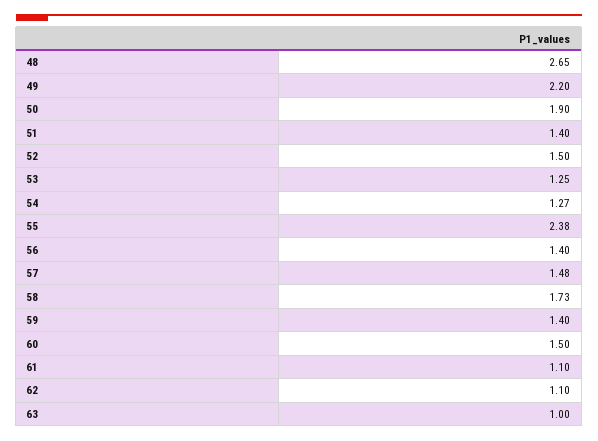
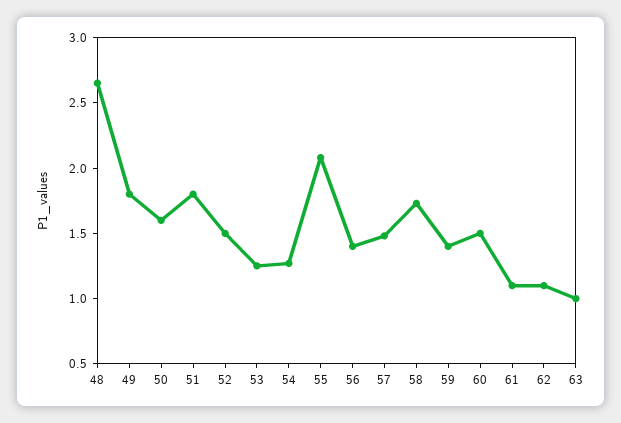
49: 2.2 -> 1.8
50: 1.9 -> 1.6
51: 1.4 -> 1.8
55: 2.38 -> 2.1

